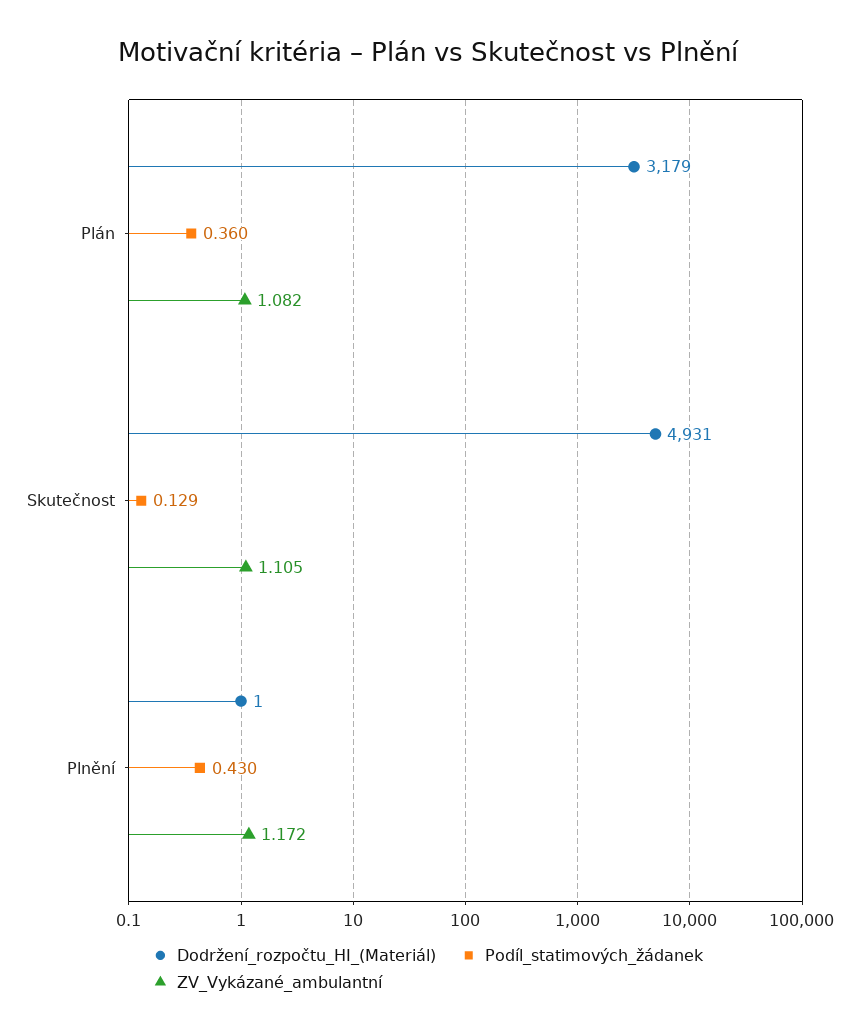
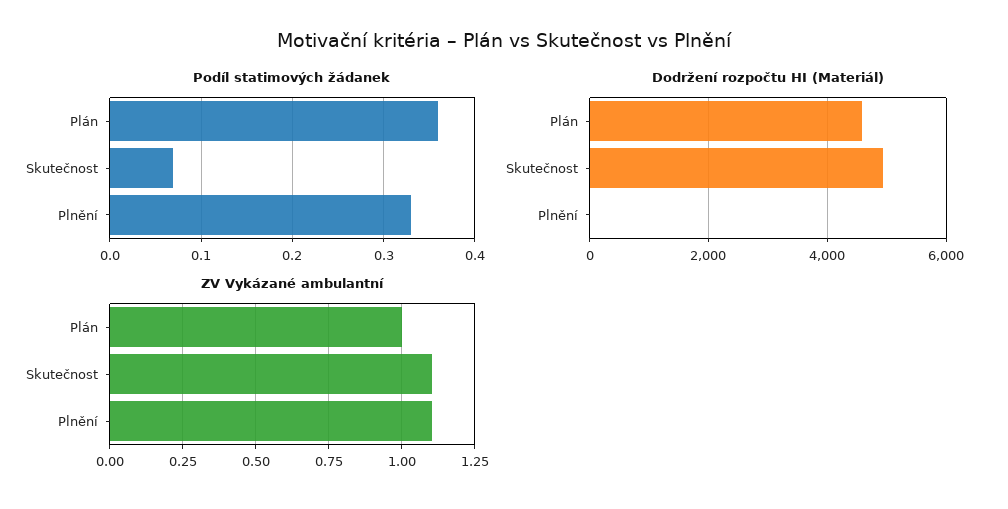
Dodržení_rozpočtu_HI_(Materiál), Plán: 3179 -> 4600
ZV_Vykázané_ambulantní, Plán: 1.082 -> 1
Podíl_statimových_žádanek, Skutečnost: 0.129 -> 0.07
Podíl_statimových_žádanek, Plnění: 0.43 -> 0.33
ZV_Vykázané_ambulantní, Plnění: 1.172 -> 1.1

